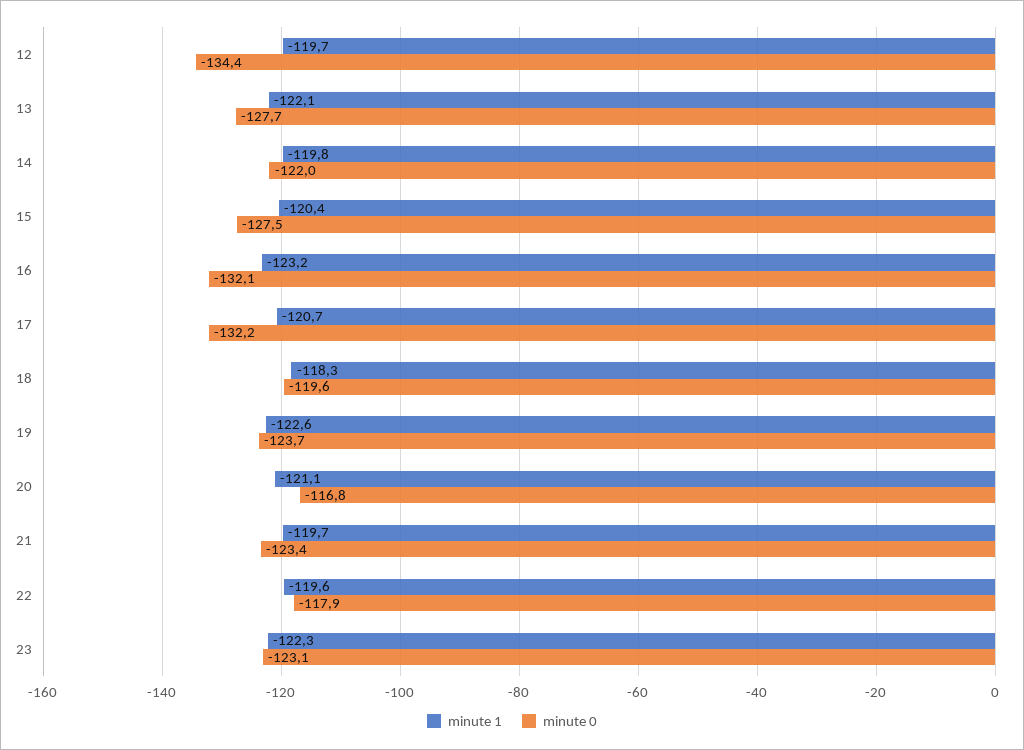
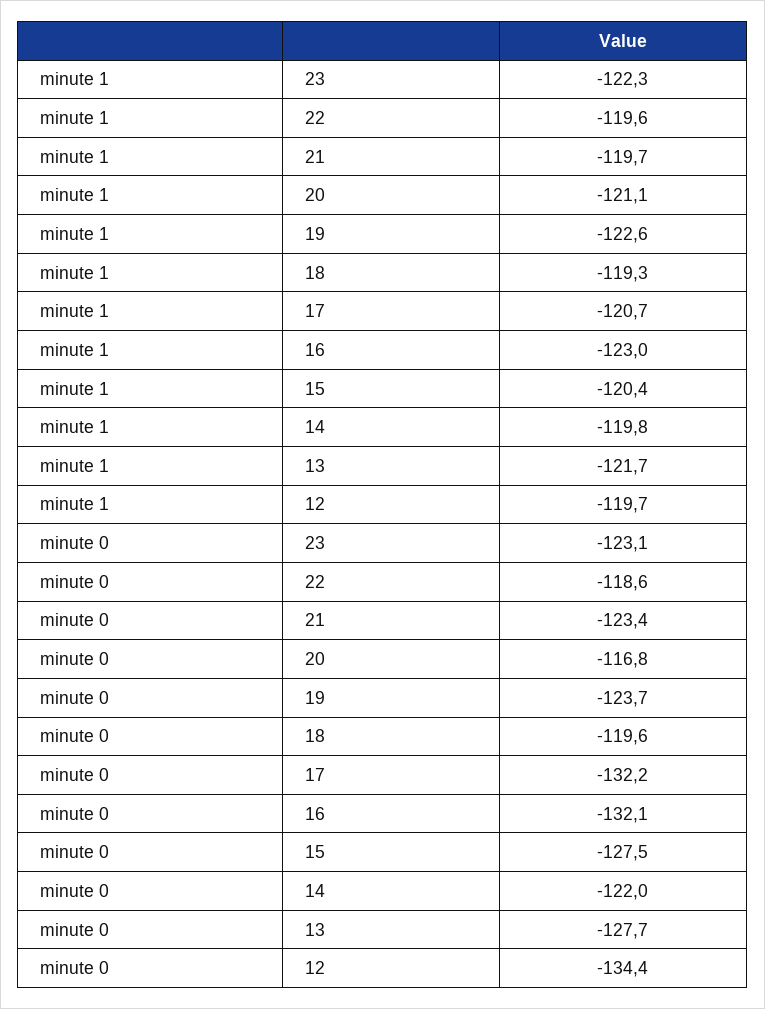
minute 1, 13: -122.1 -> -121.7
minute 1, 16: -123.2 -> -123
minute 1, 18: -118.3 -> -119.3
minute 0, 22: -117.9 -> -118.6

